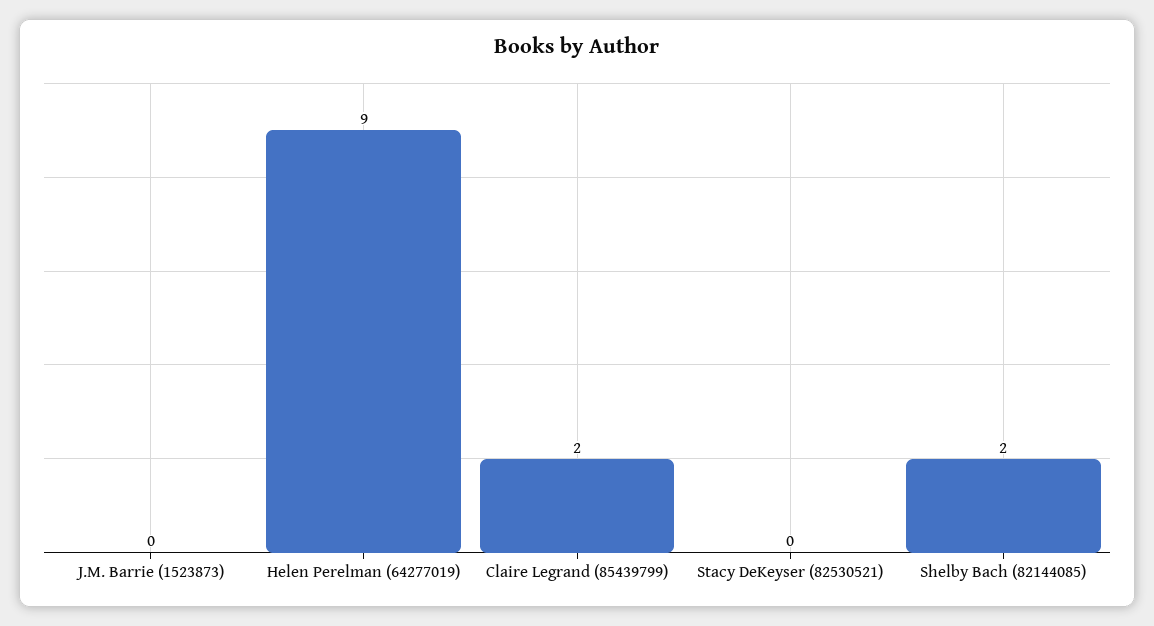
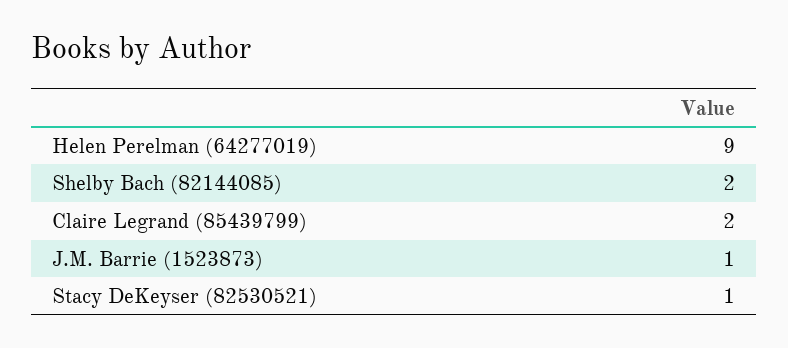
J.M. Barrie (1523873): 0 -> 1
Stacy DeKeyser (82530521): 0 -> 1

